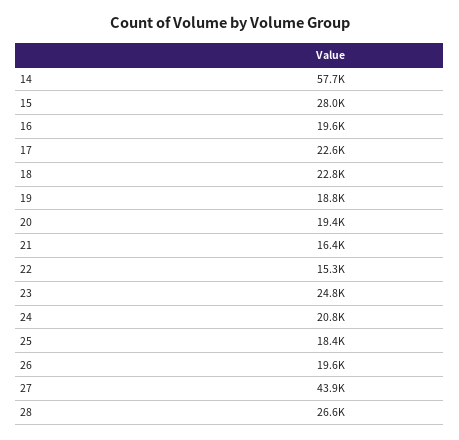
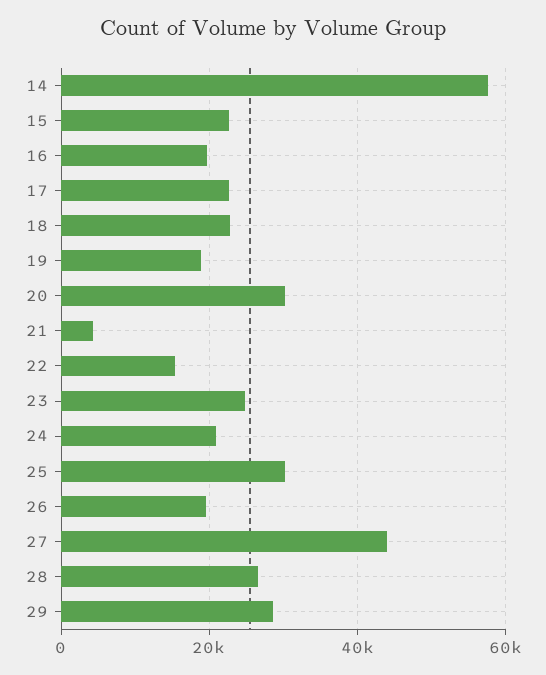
15: 28000 -> 22000
20: 19400 -> 30000
21: 16400 -> 4000
25: 18400 -> 30000
29: none -> 28000

